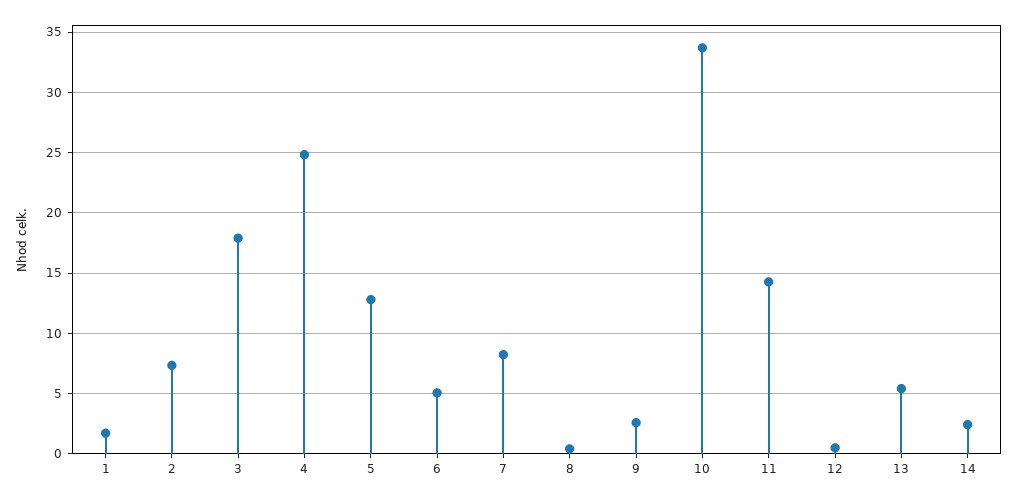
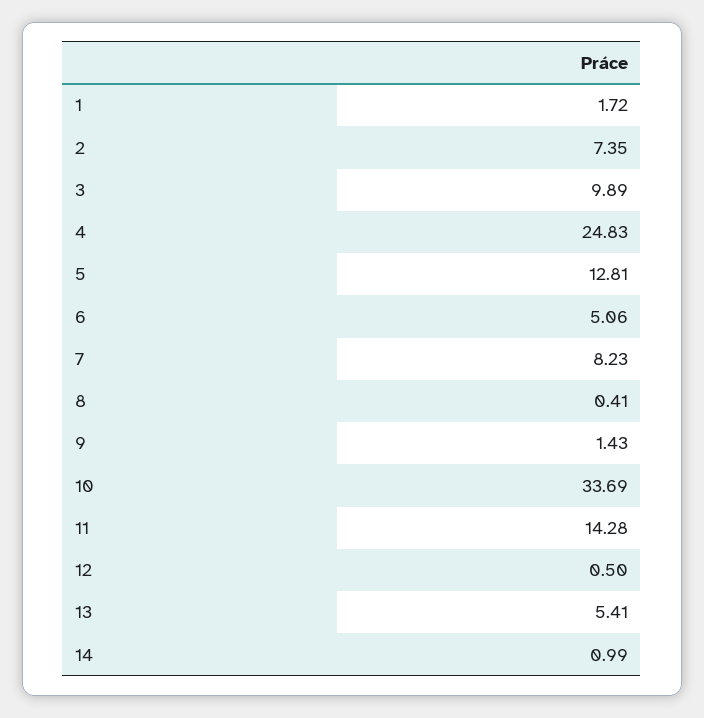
3: 18 -> 9.89
9: 2.5 -> 1.43
14: 2.5 -> 0.99

